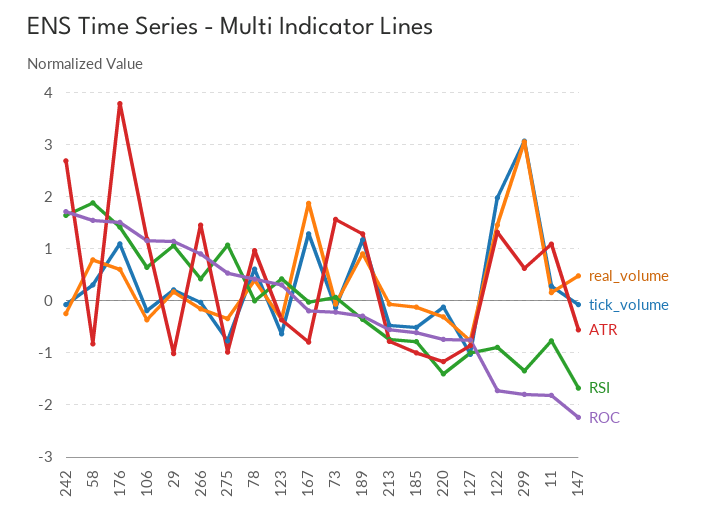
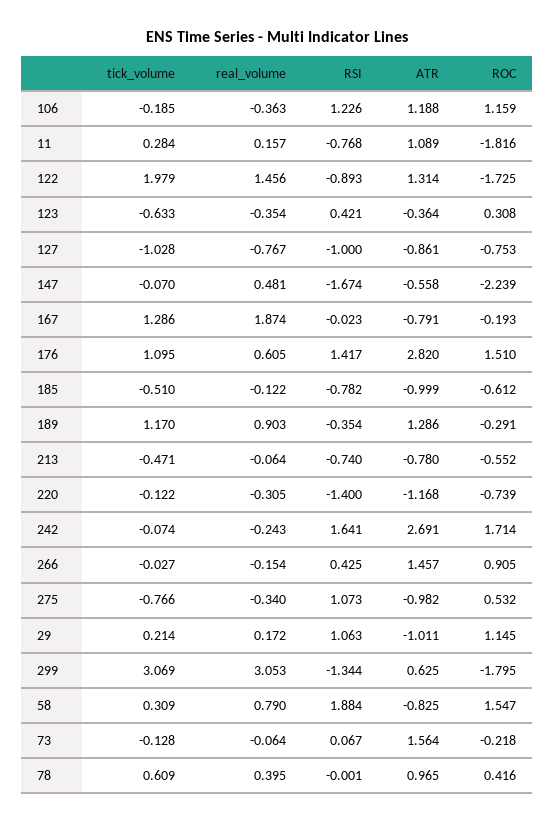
ATR, 176: 3.8 -> 2.82
RSI, 106: 0.6 -> 1.226

